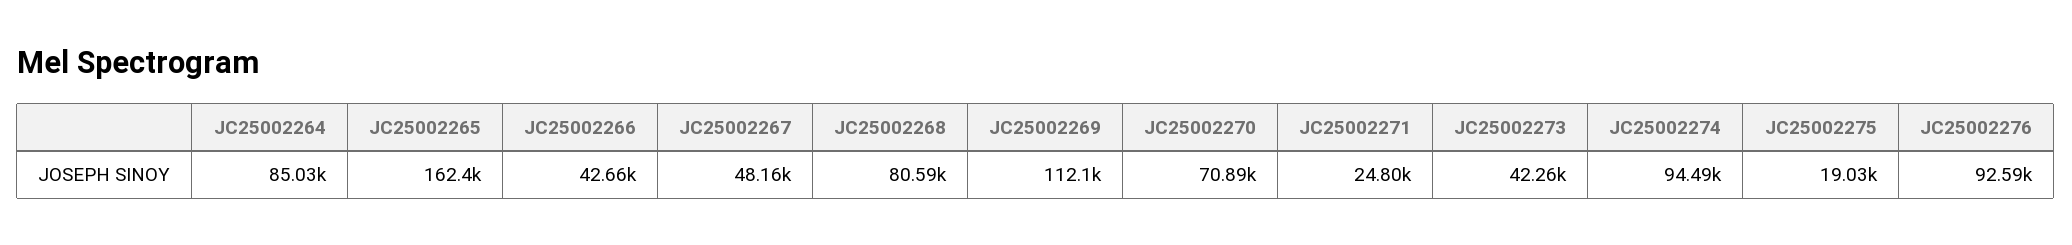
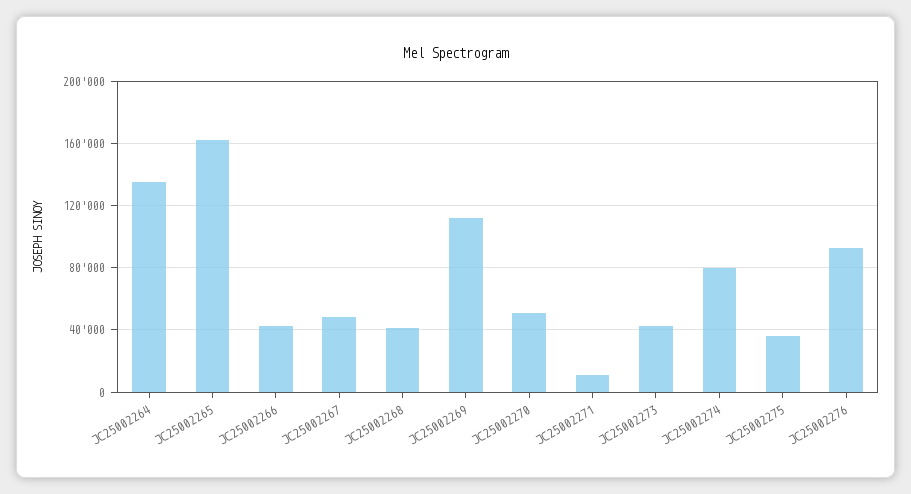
JC25002264: 85030 -> 135000
JC25002268: 80590 -> 40000
JC25002270: 70890 -> 50000
JC25002271: 24800 -> 10000
JC25002274: 94490 -> 80000
JC25002275: 19030 -> 35000

